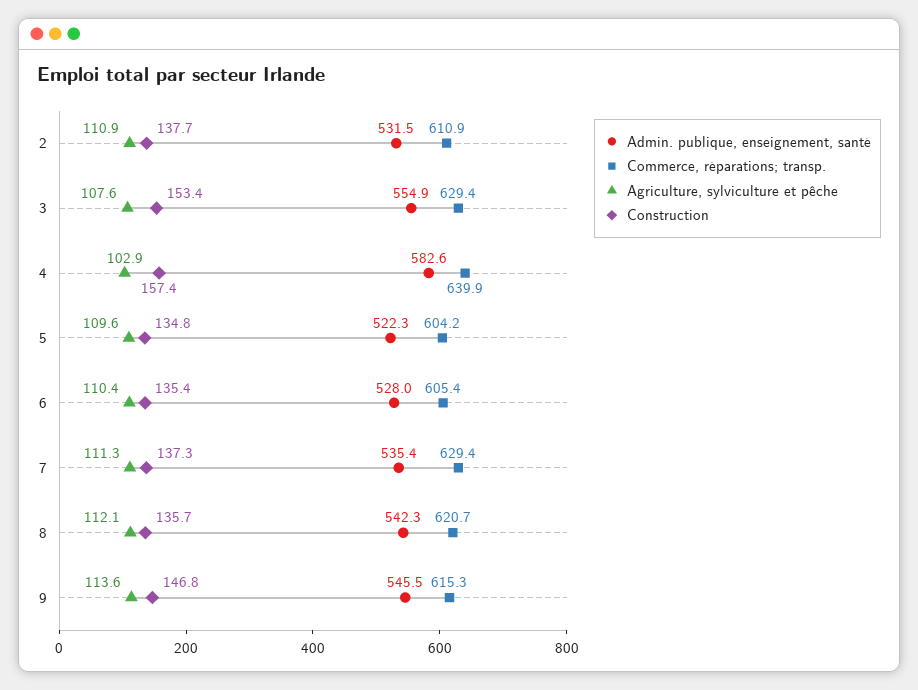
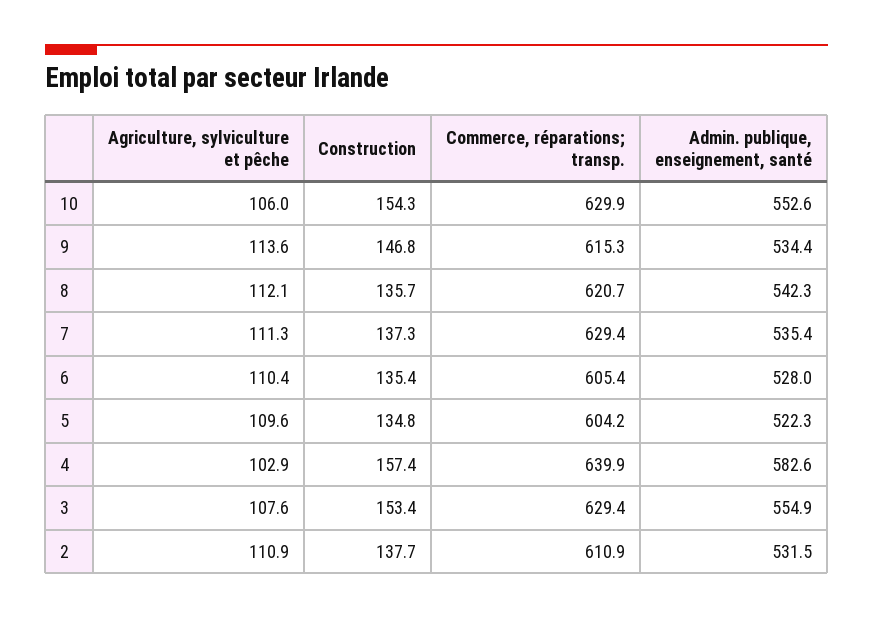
Admin. publique, enseignement, santé, 9: 545.5 -> 534.4
Agriculture, sylviculture et pêche, 10: none -> 106
Construction, 10: none -> 154.3
Commerce, réparations; transp., 10: none -> 629.9
Admin. publique, enseignement, santé, 10: none -> 552.6

